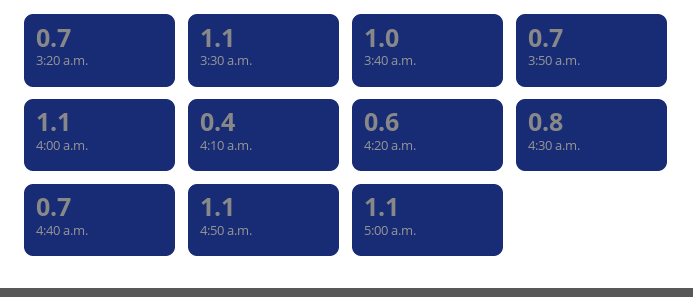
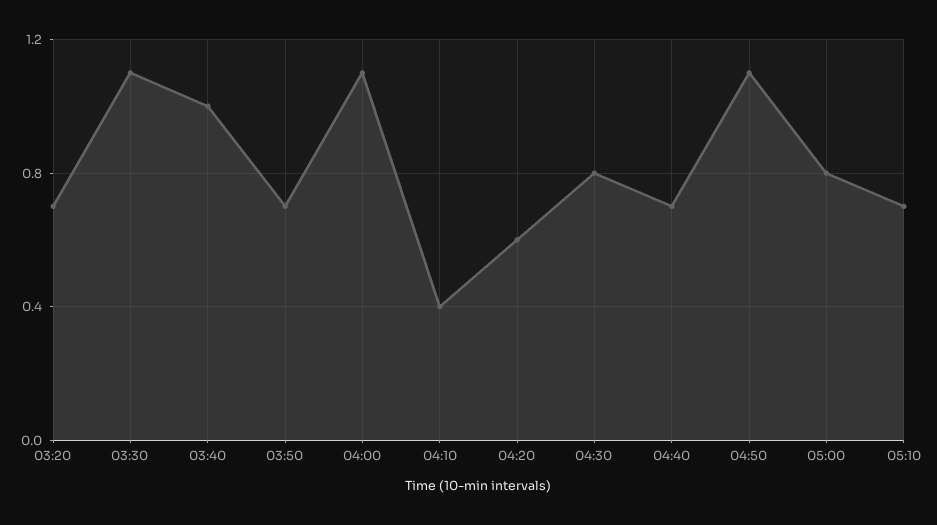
5:00 a.m.: 1.1 -> 0.8
05:10: none -> 0.7

